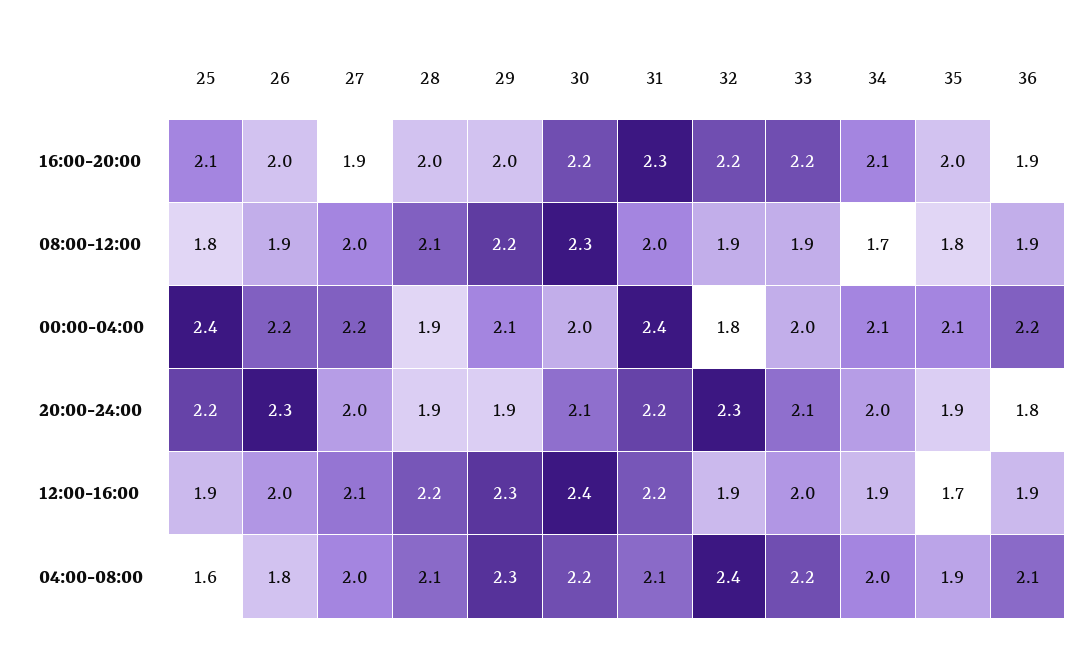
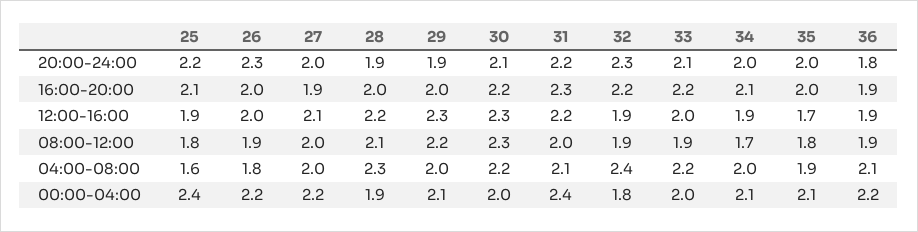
35, 20:00-24:00: 1.9 -> 2
30, 12:00-16:00: 2.4 -> 2.3
28, 04:00-08:00: 2.1 -> 2.3
29, 04:00-08:00: 2.3 -> 2

